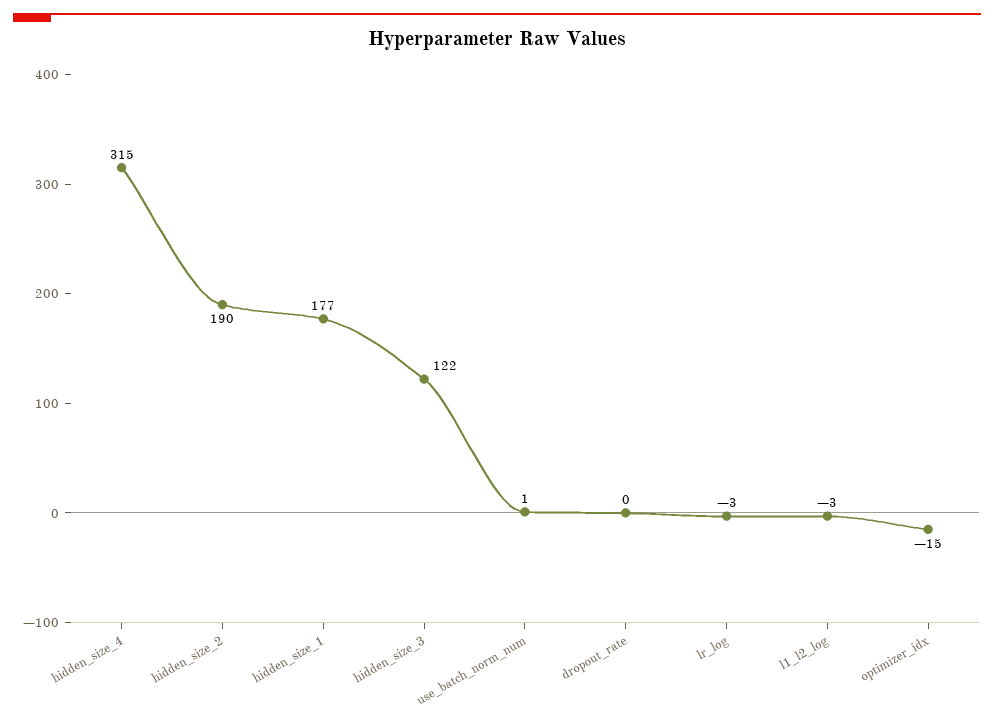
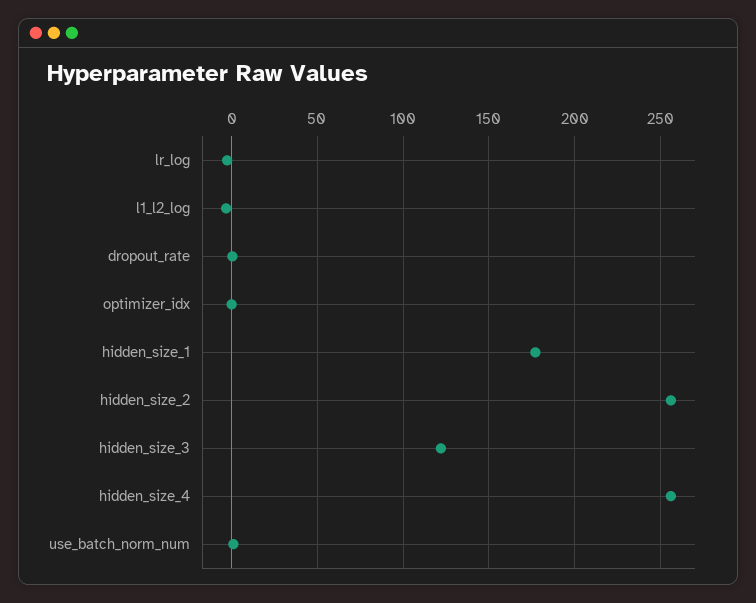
hidden_size_4: 315 -> 255
hidden_size_2: 190 -> 255
optimizer_idx: -15 -> 0

